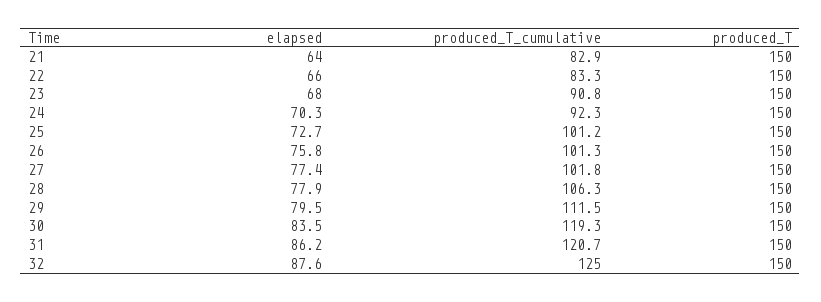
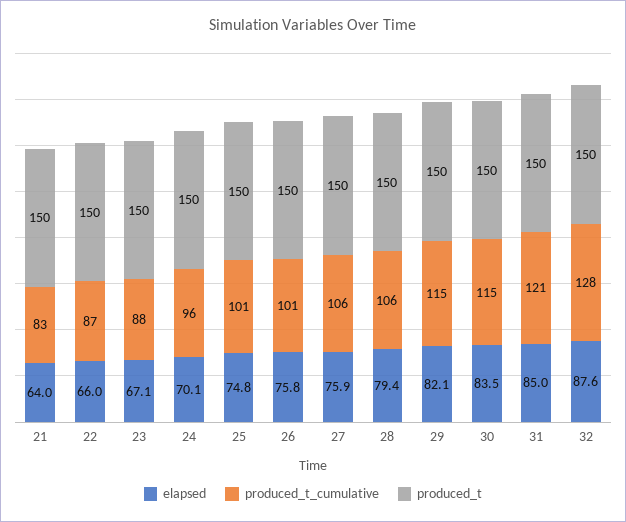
produced_T_cumulative, 22: 83.3 -> 87
elapsed, 23: 68 -> 67.1
produced_T_cumulative, 23: 90.8 -> 88
elapsed, 24: 70.3 -> 70.1
produced_T_cumulative, 24: 92.3 -> 96
elapsed, 25: 72.7 -> 74.8
elapsed, 27: 77.4 -> 75.9
produced_T_cumulative, 27: 101.8 -> 106
elapsed, 28: 77.9 -> 79.4
elapsed, 29: 79.5 -> 82.1
produced_T_cumulative, 29: 111.5 -> 115
produced_T_cumulative, 30: 119.3 -> 115
elapsed, 31: 86.2 -> 85
produced_T_cumulative, 32: 125 -> 128

